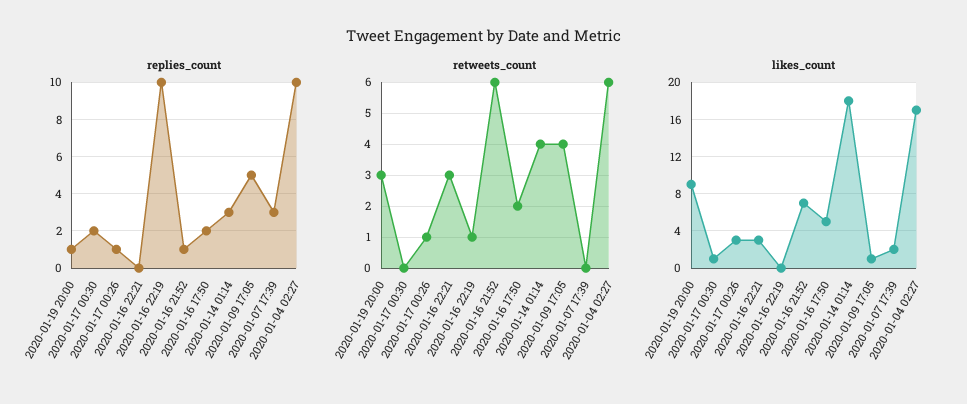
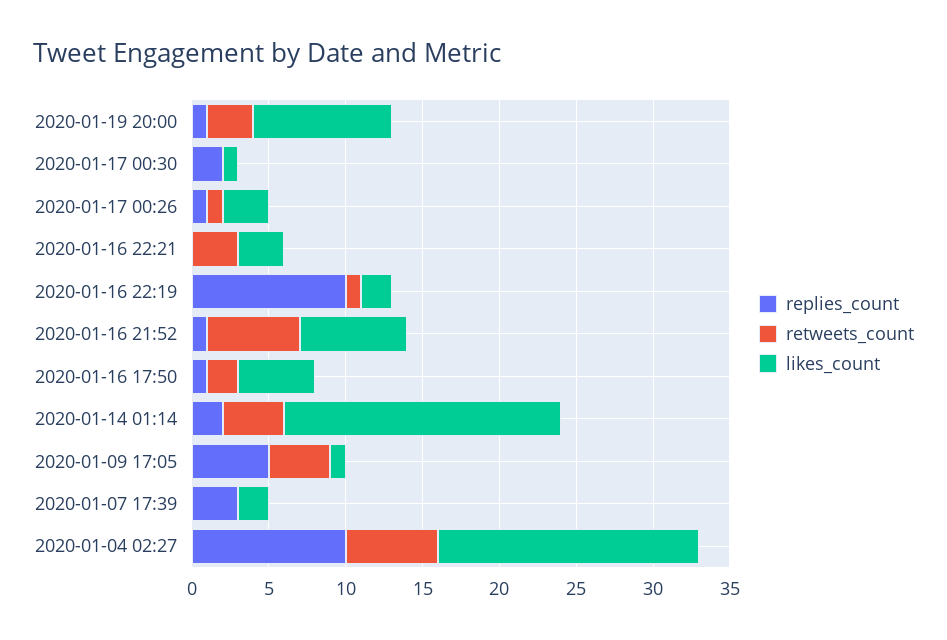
replies_count, 2020-01-16 17:50: 2 -> 1
replies_count, 2020-01-14 01:14: 3 -> 2
likes_count, 2020-01-16 22:19: 0 -> 2

